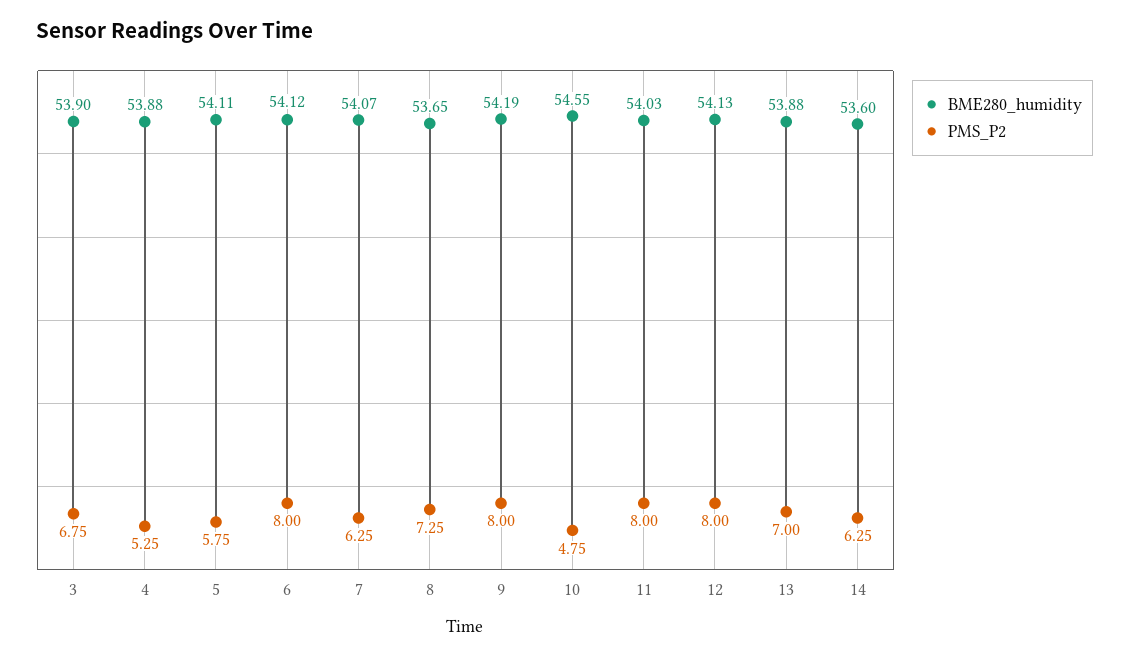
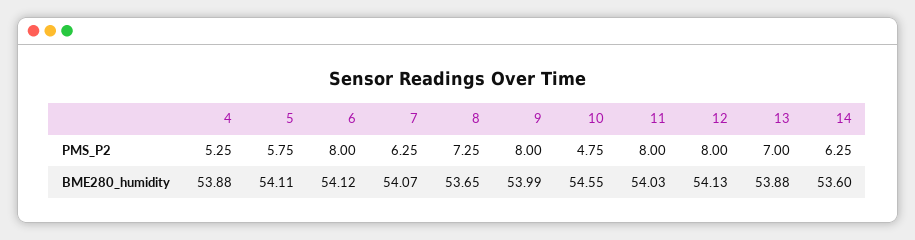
BME280_humidity, 3: 53.9 -> none
PMS_P2, 3: 6.75 -> none
BME280_humidity, 9: 54.19 -> 53.99

